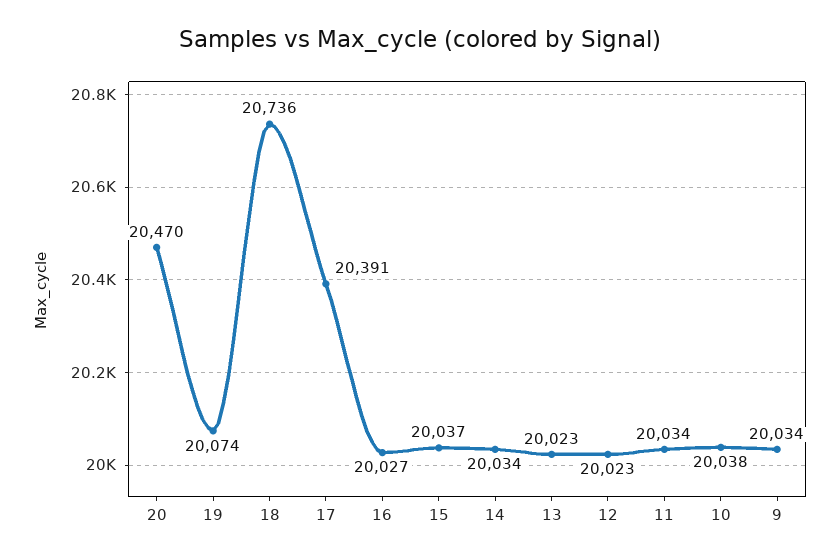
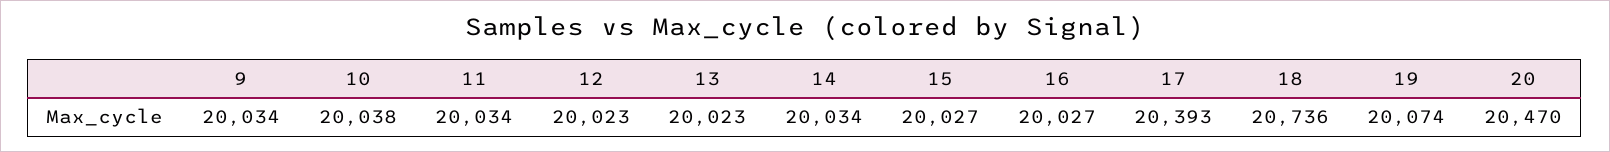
17: 20391 -> 20393
15: 20037 -> 20027

